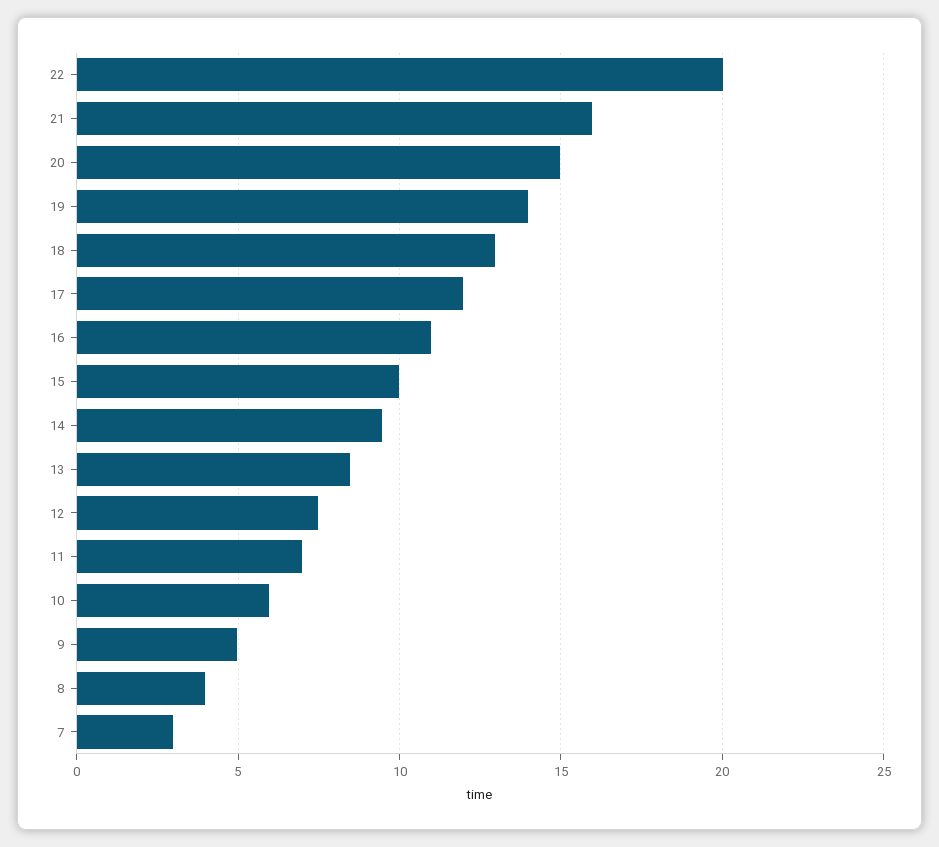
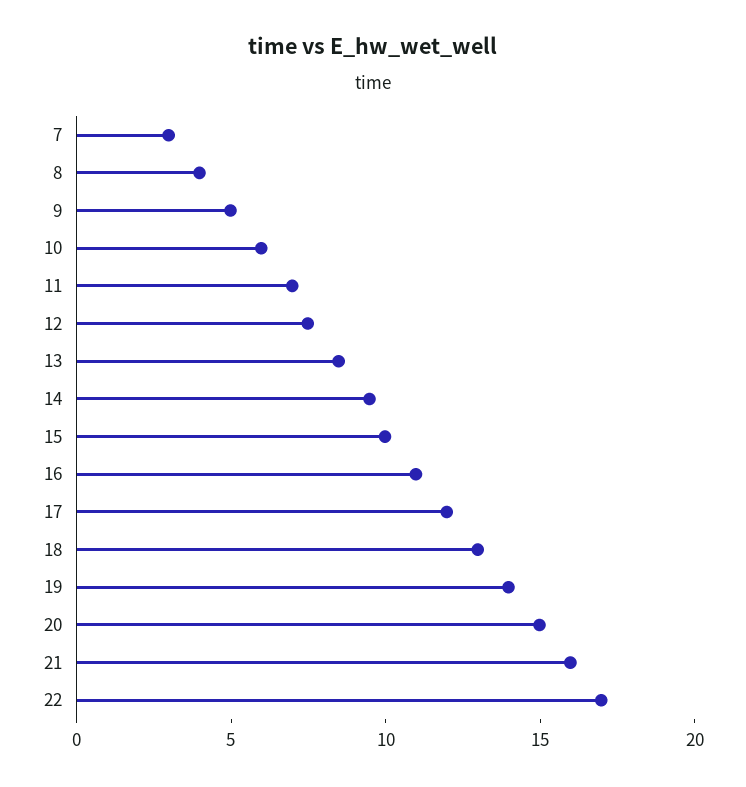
22: 20 -> 17

